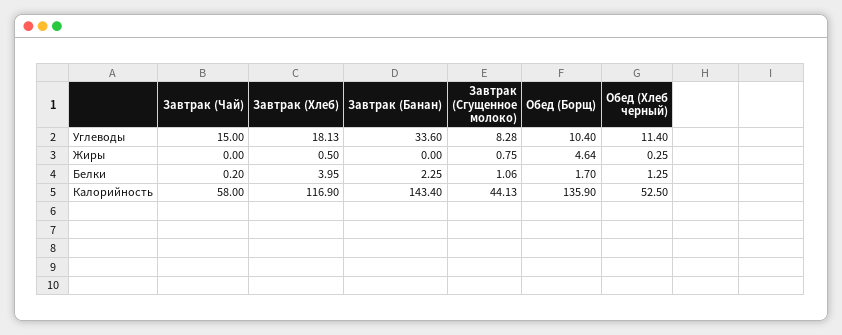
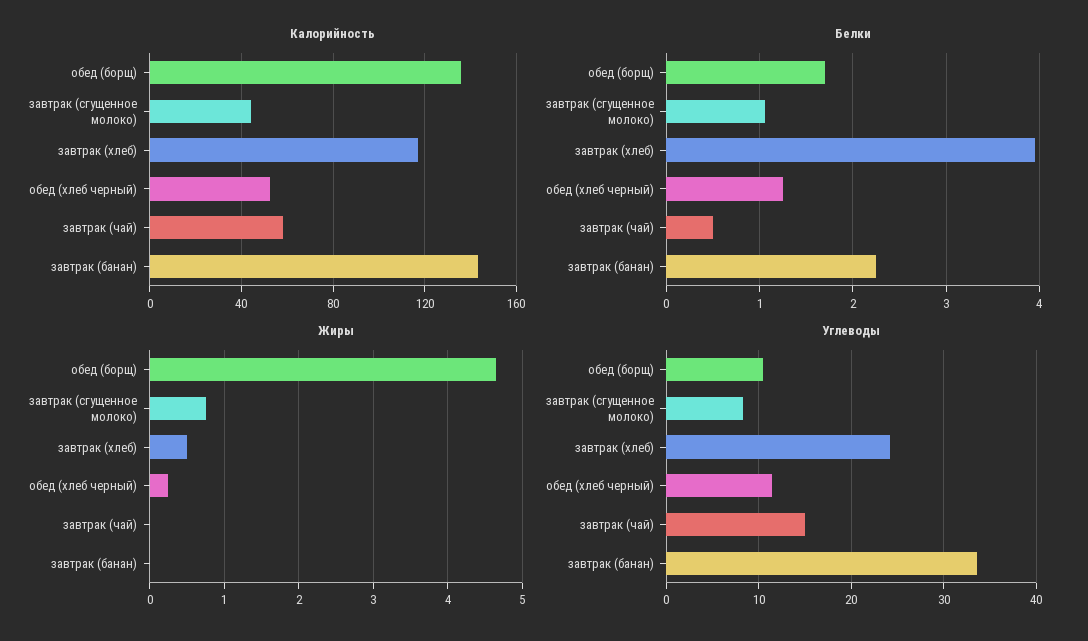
Углеводы, Завтрак (Хлеб): 18.13 -> 24
Белки, Завтрак (Чай): 0.2 -> 0.5

